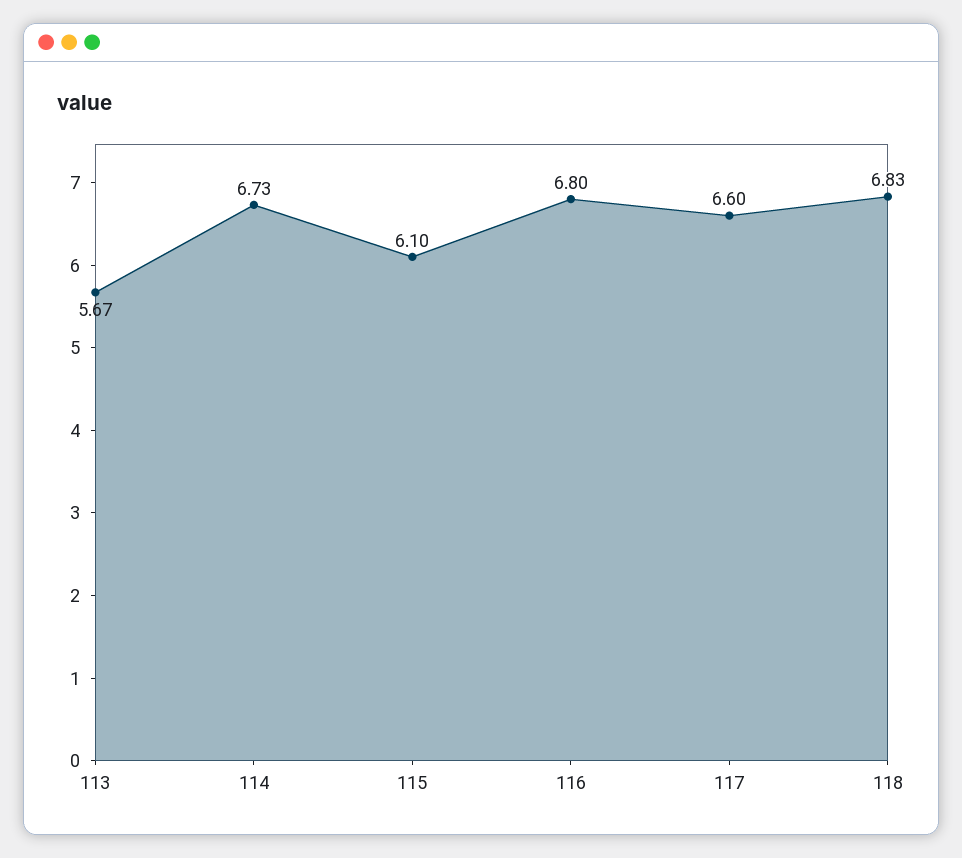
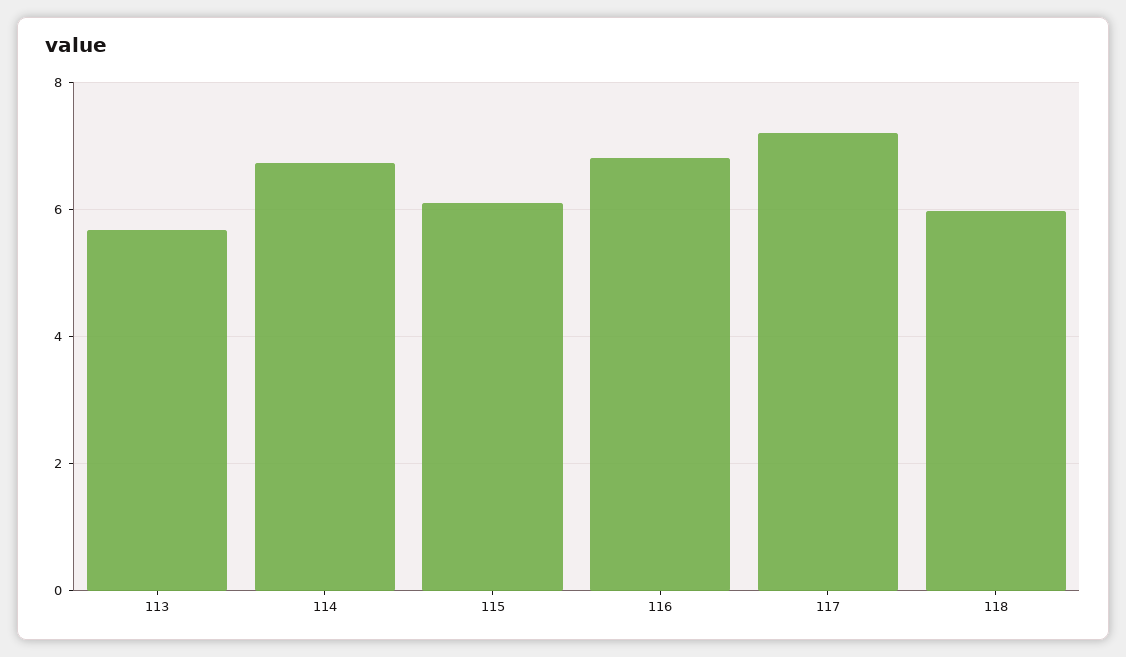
117: 6.6 -> 7.2
118: 6.83 -> 6

